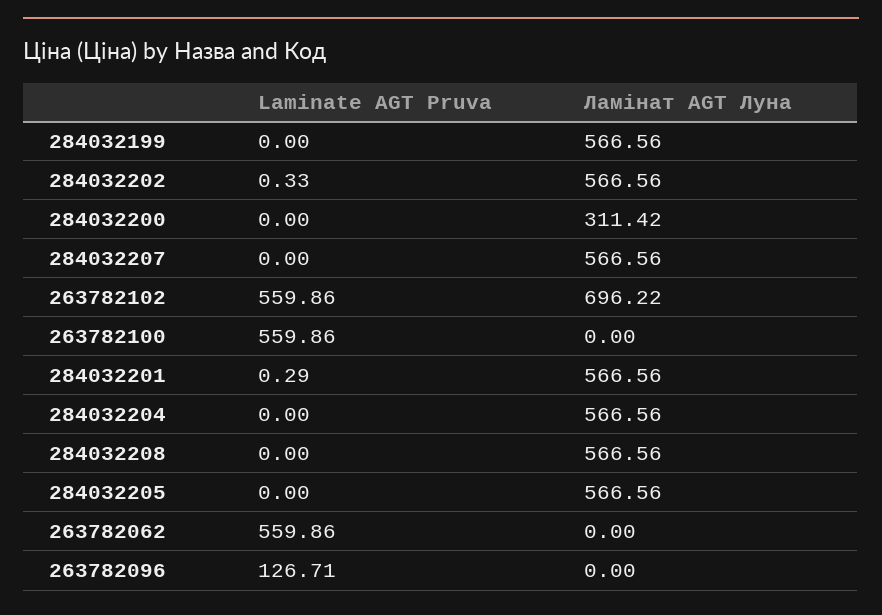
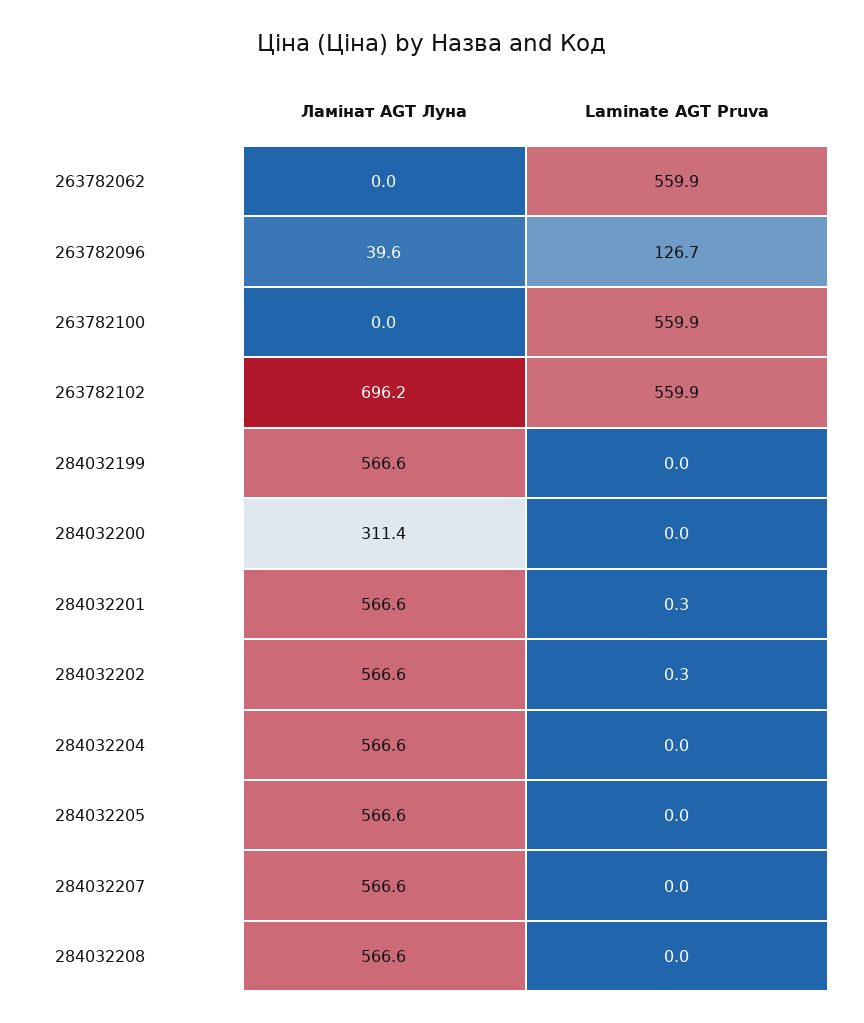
Ламінат AGT Луна, 263782096: 0 -> 39.6

